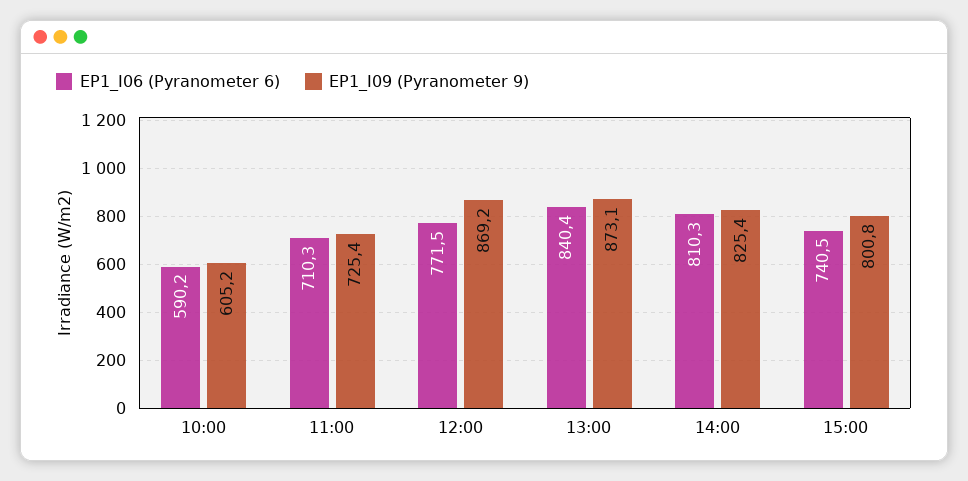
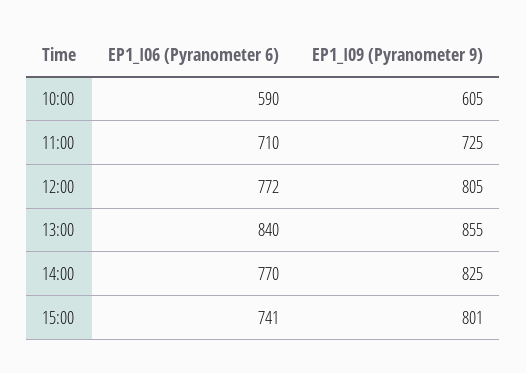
EP1_I09 (Pyranometer 9), 12:00: 869.2 -> 805
EP1_I09 (Pyranometer 9), 13:00: 873.1 -> 855
EP1_I06 (Pyranometer 6), 14:00: 810.3 -> 770

